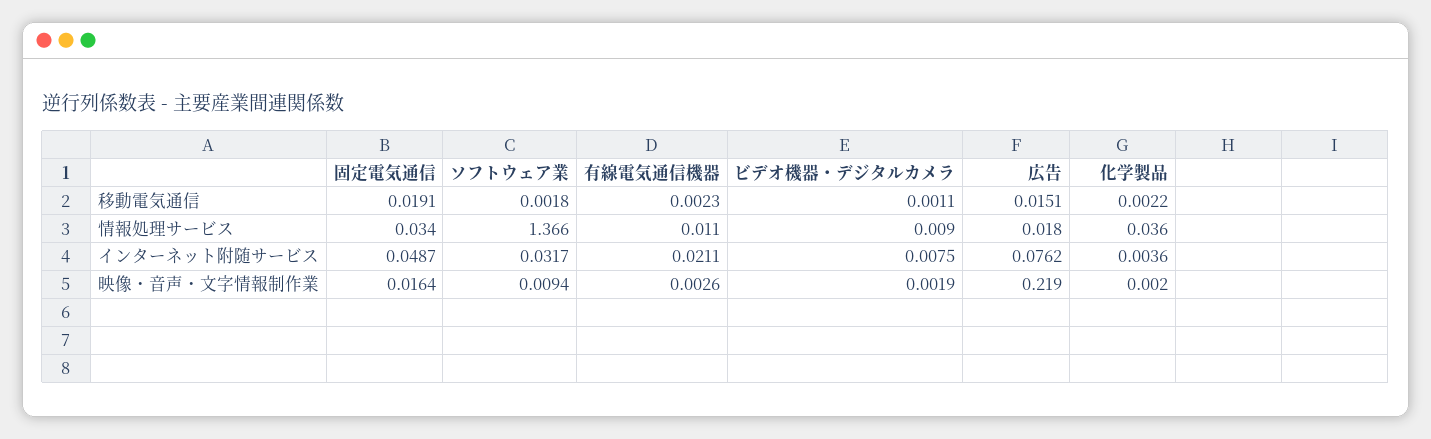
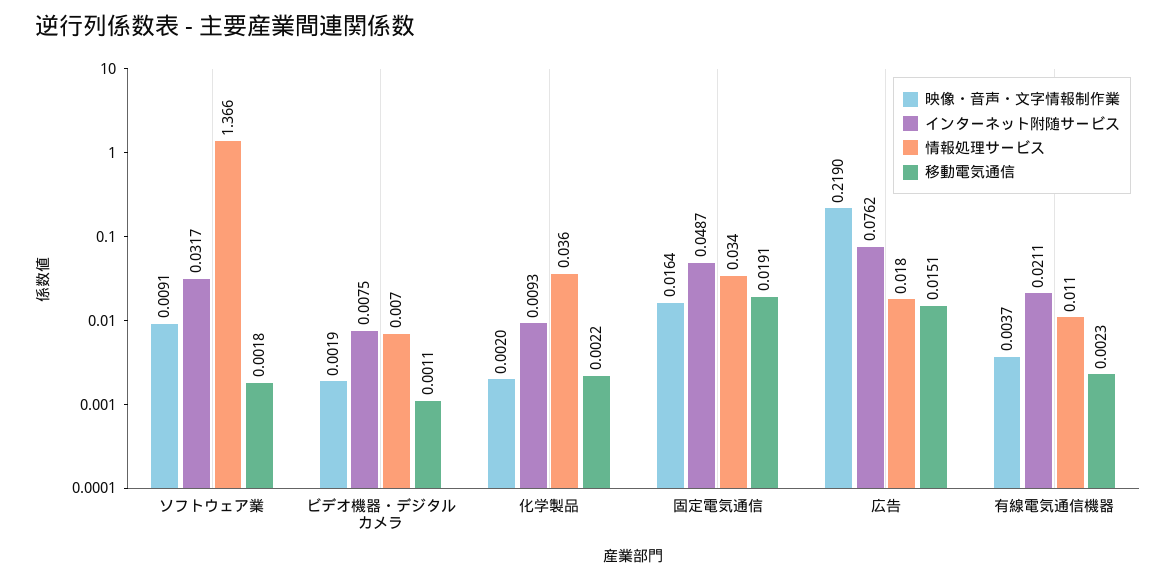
情報処理サービス, ビデオ機器・デジタルカメラ: 0.009 -> 0.007
インターネット附随サービス, 化学製品: 0.0036 -> 0.0093
映像・音声・文字情報制作業, ソフトウェア業: 0.0094 -> 0.0091
映像・音声・文字情報制作業, 有線電気通信機器: 0.0026 -> 0.0037

